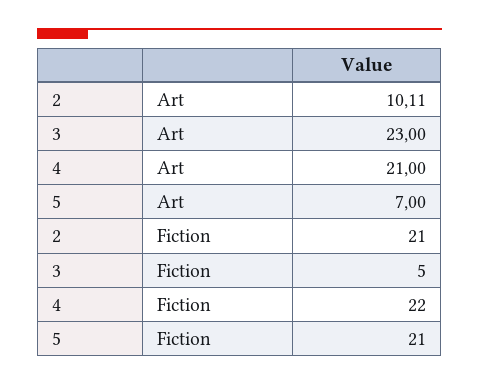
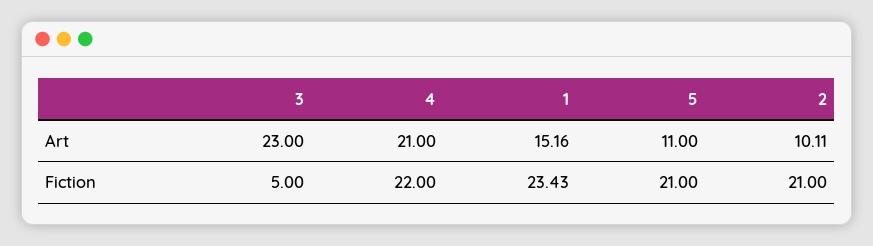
5, Art: 7 -> 11
1, Art: none -> 15.16
1, Fiction: none -> 23.43

